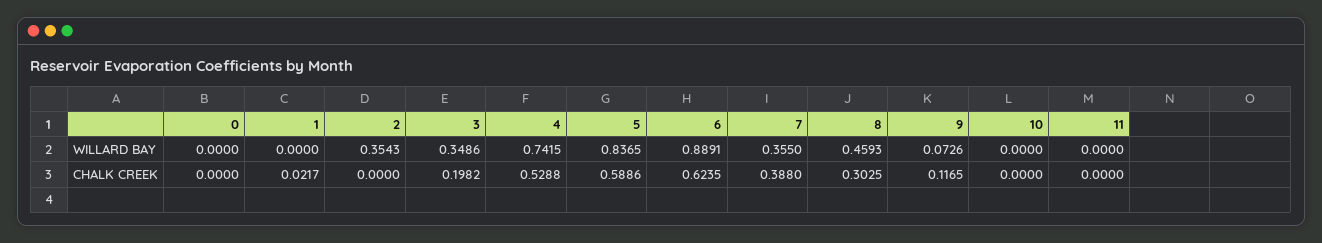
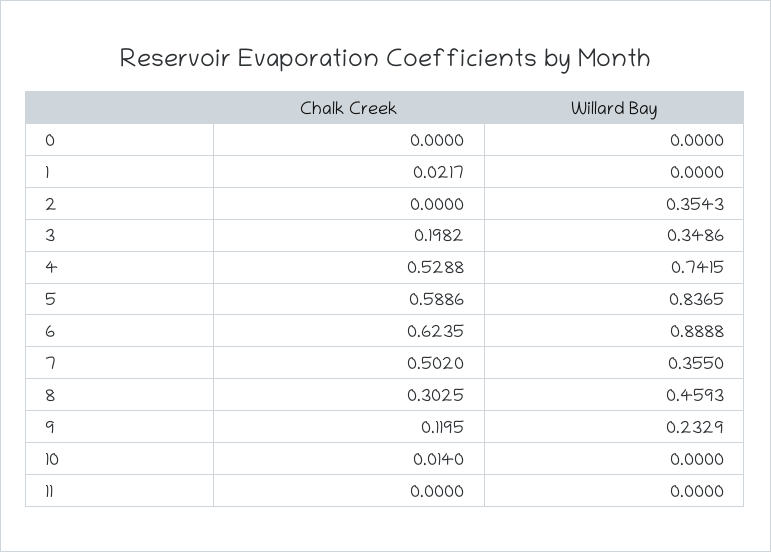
6, WILLARD BAY: 0.8891 -> 0.8888
9, WILLARD BAY: 0.0726 -> 0.2329
7, CHALK CREEK: 0.388 -> 0.502
9, CHALK CREEK: 0.1165 -> 0.1195
10, CHALK CREEK: 0 -> 0.014

